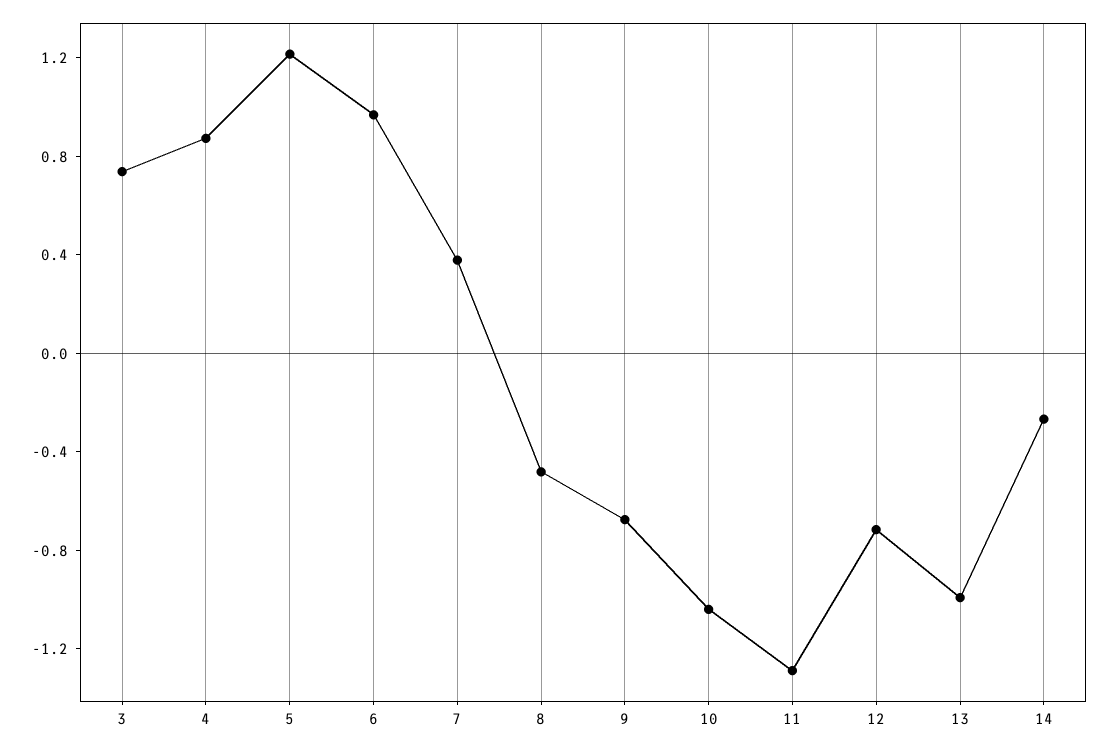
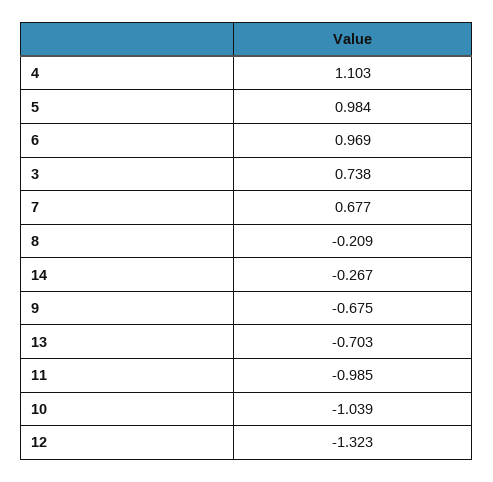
4: 0.9 -> 1.103
5: 1.2 -> 0.984
7: 0.4 -> 0.677
8: -0.5 -> -0.209
11: -1.3 -> -0.985
12: -0.7 -> -1.323
13: -1 -> -0.703

